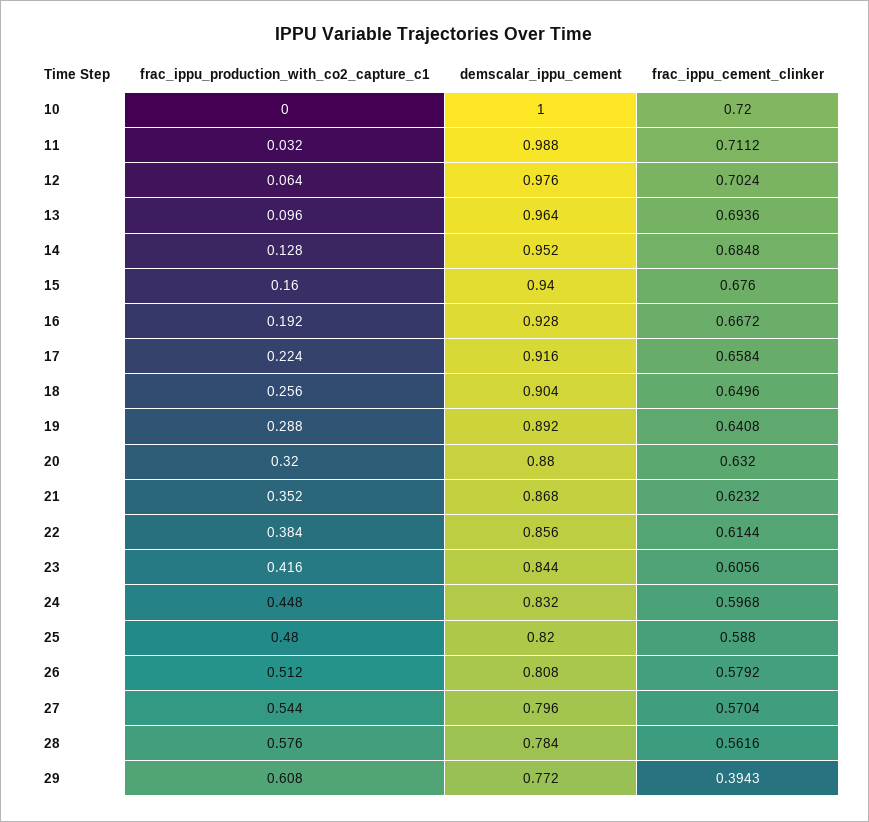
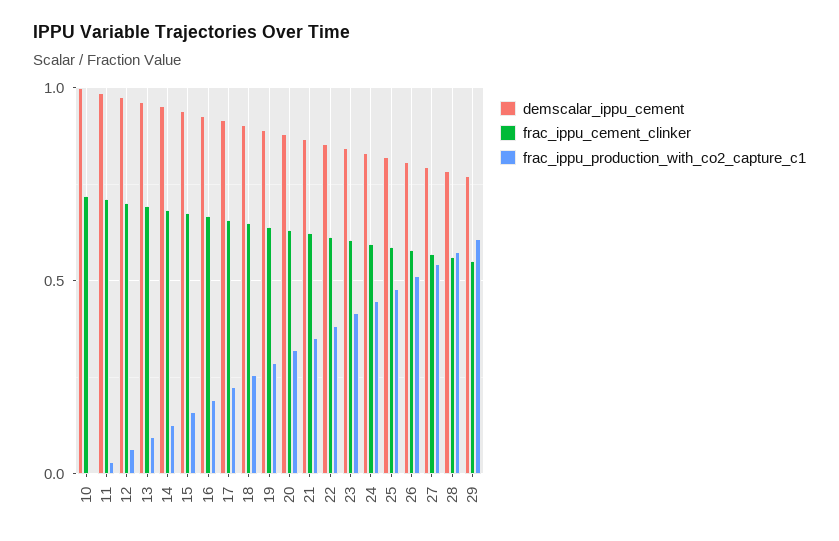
frac_ippu_cement_clinker, 29: 0.3943 -> 0.55

